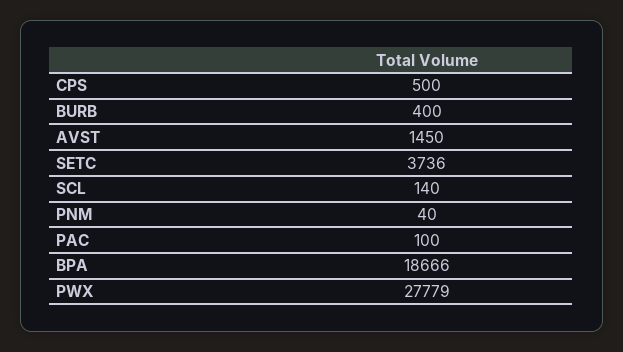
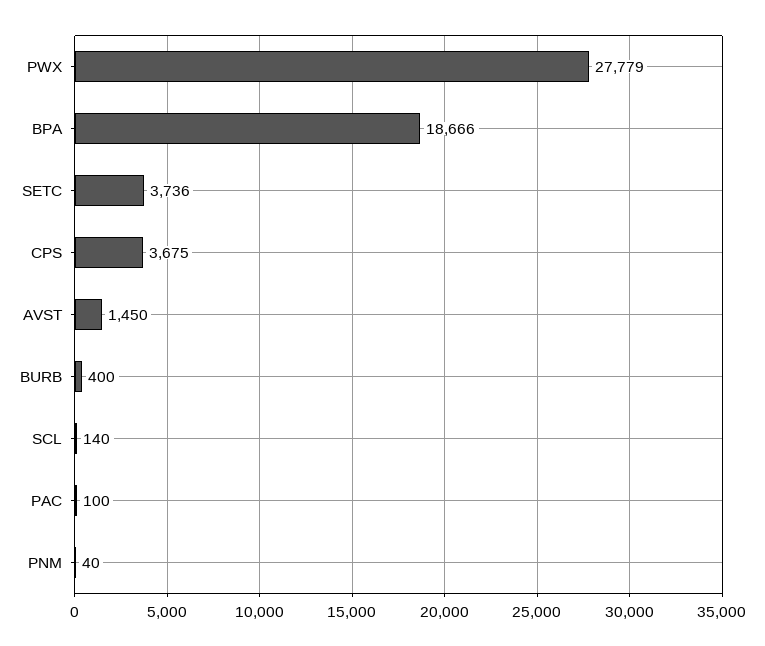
CPS: 500 -> 3675

